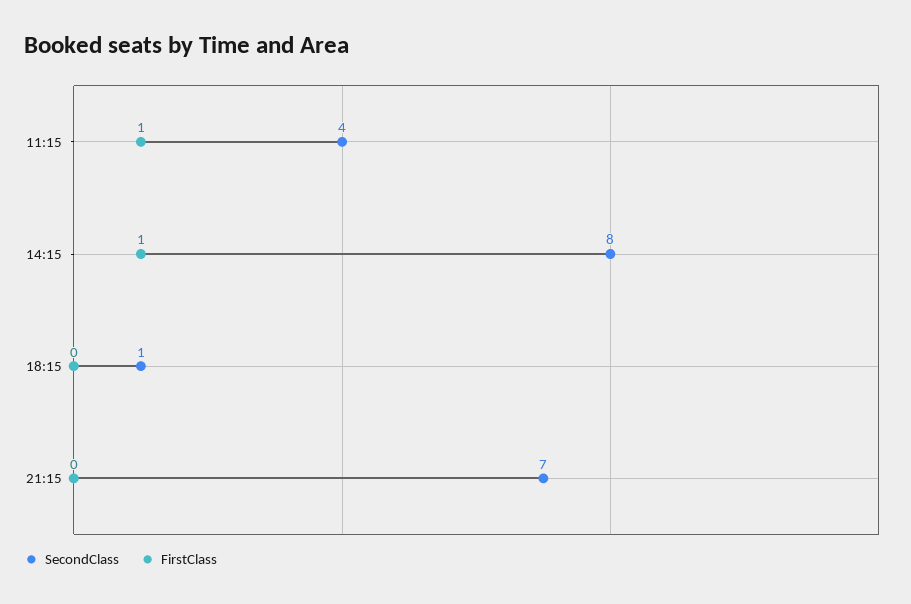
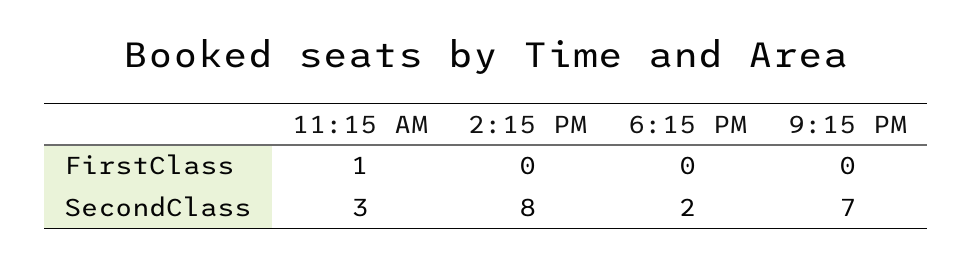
SecondClass, 11:15: 4 -> 3
FirstClass, 14:15: 1 -> 0
SecondClass, 18:15: 1 -> 2

